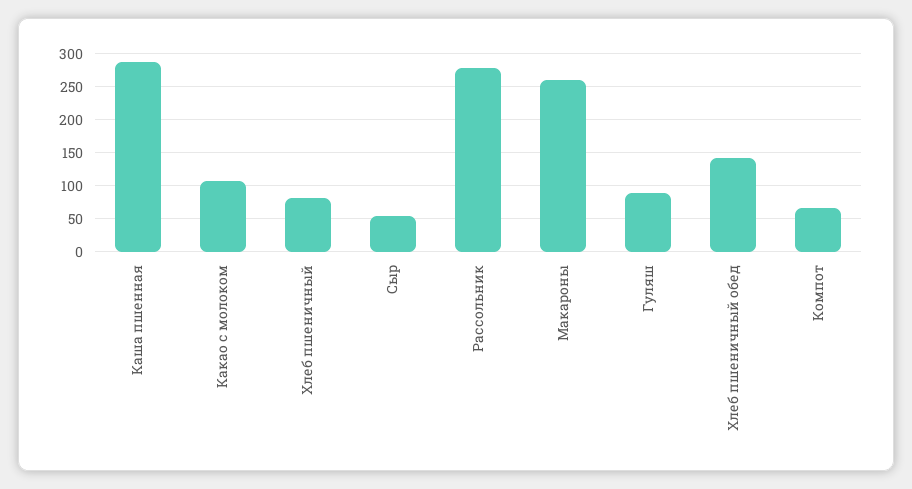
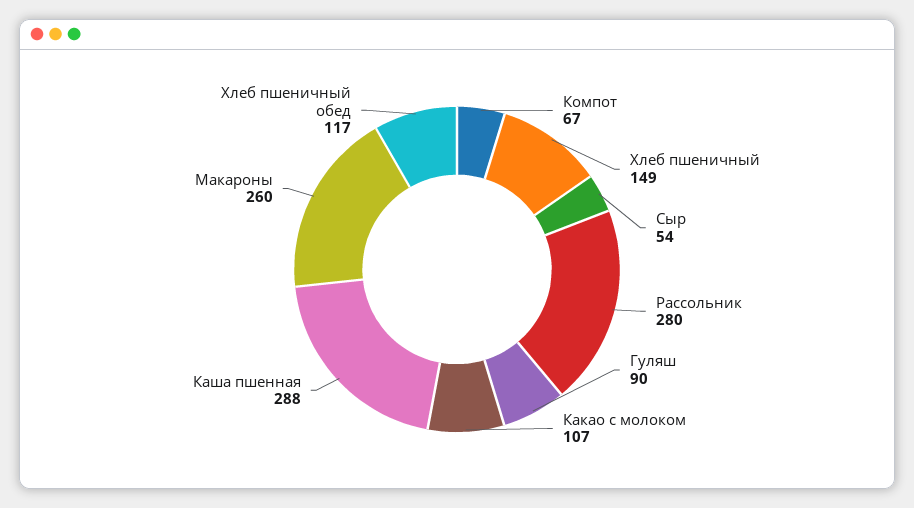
Хлеб пшеничный: 80 -> 149
Хлеб пшеничный обед: 140 -> 117

